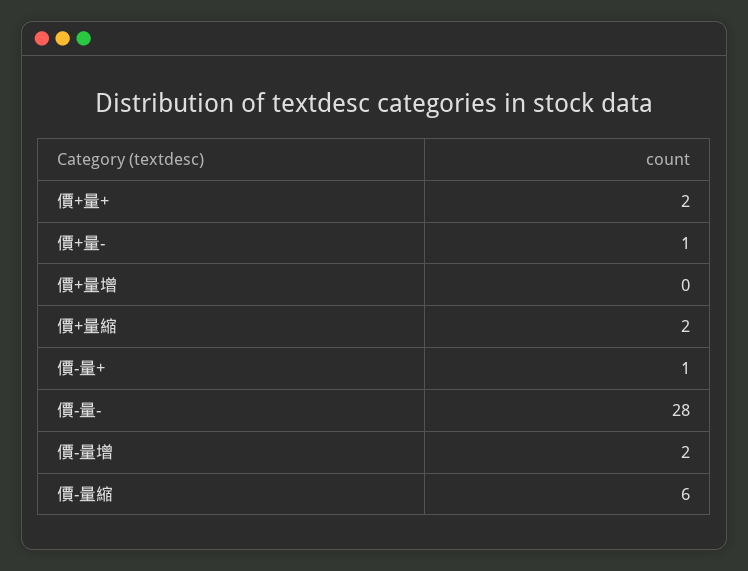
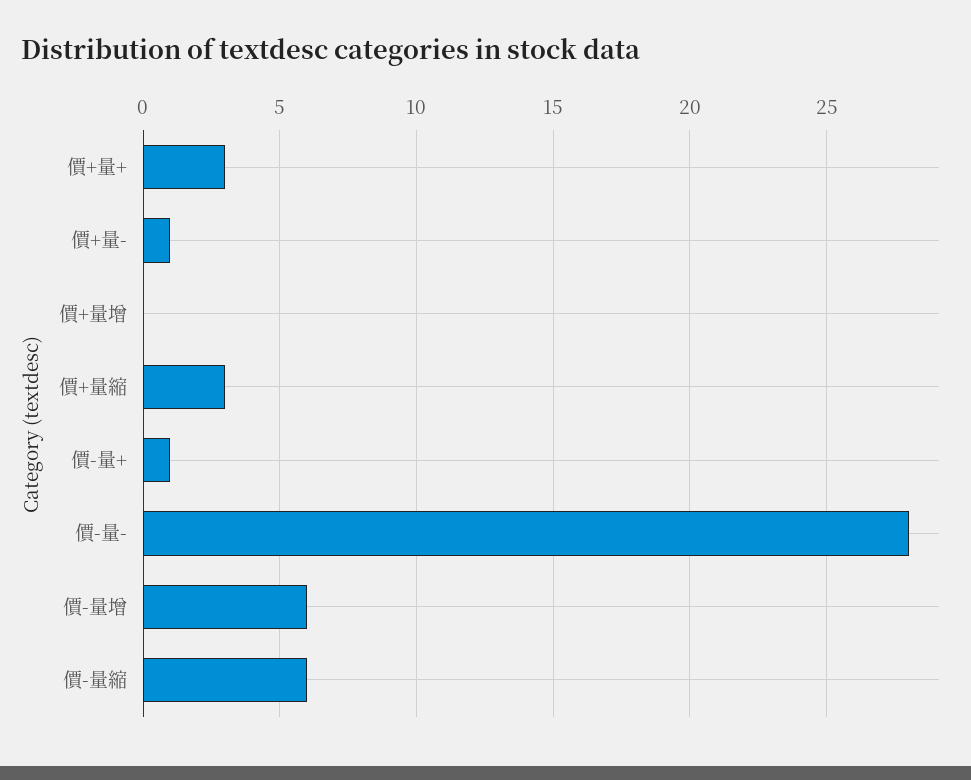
價+量+: 2 -> 3
價+量縮: 2 -> 3
價-量增: 2 -> 6

